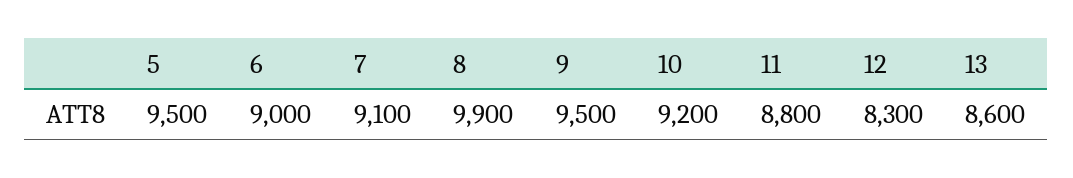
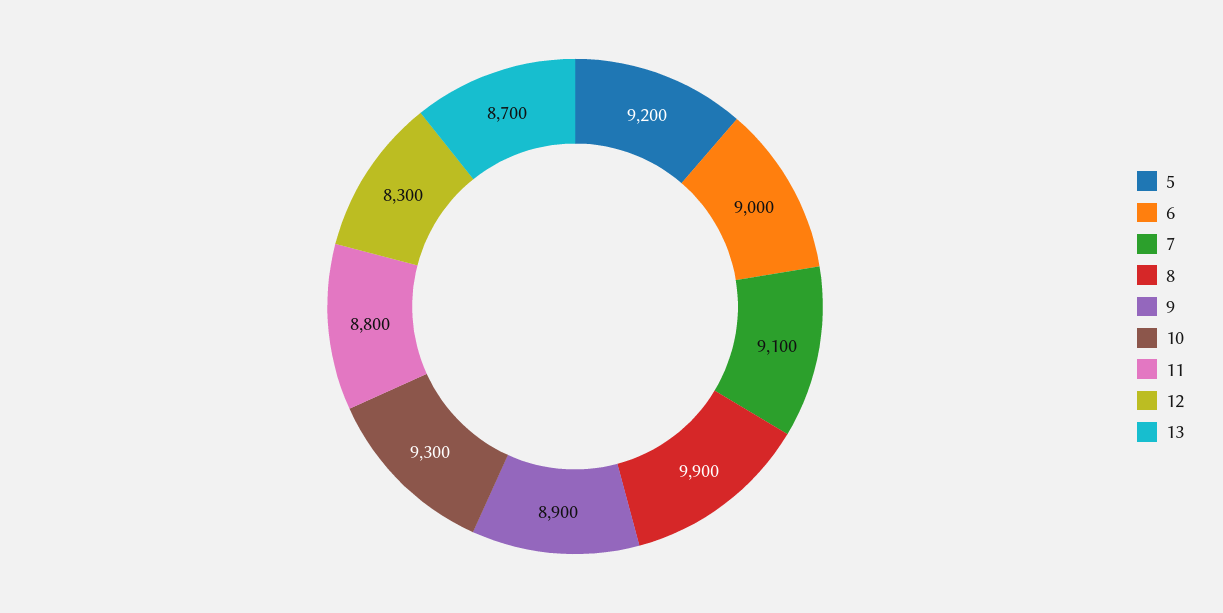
5: 9500 -> 9200
9: 9500 -> 8900
10: 9200 -> 9300
13: 8600 -> 8700

